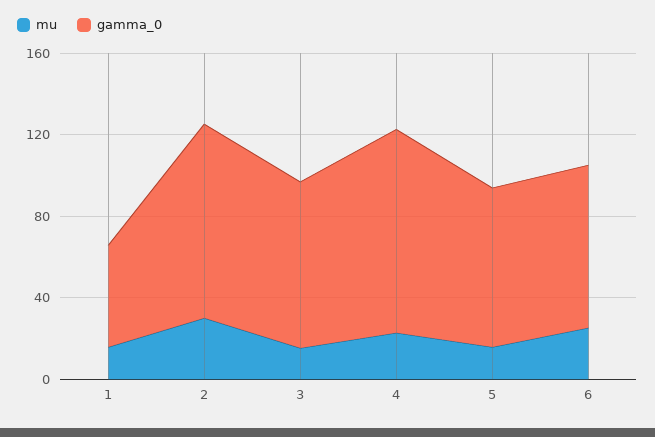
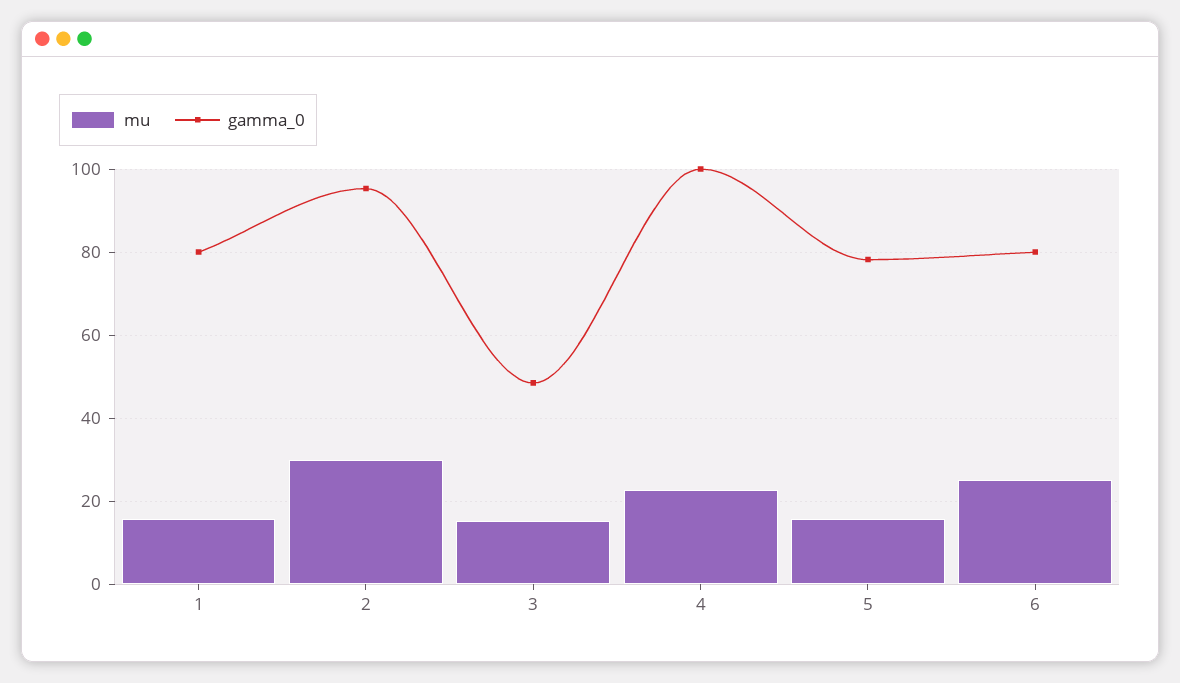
gamma_0, 1: 50 -> 80
gamma_0, 3: 80 -> 48

